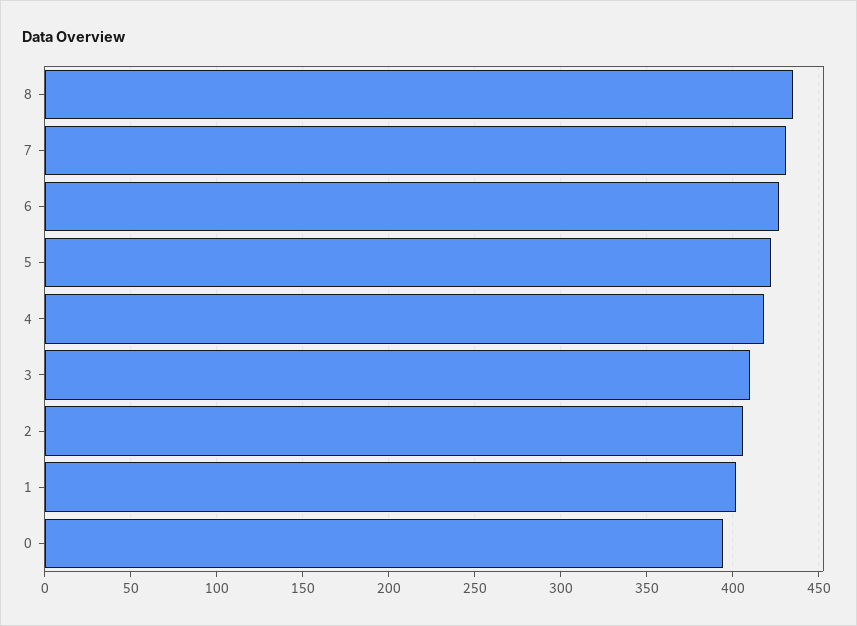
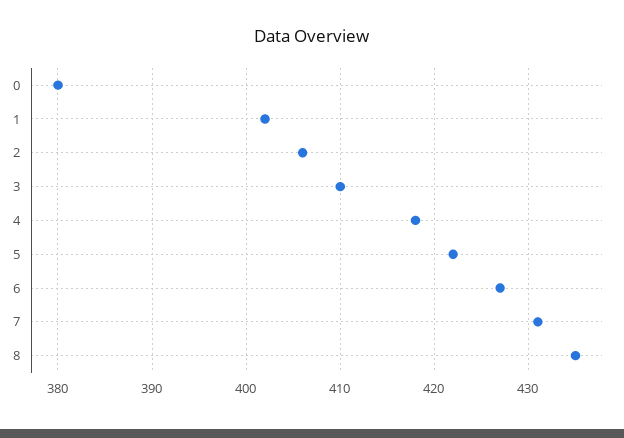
0: 395 -> 380

